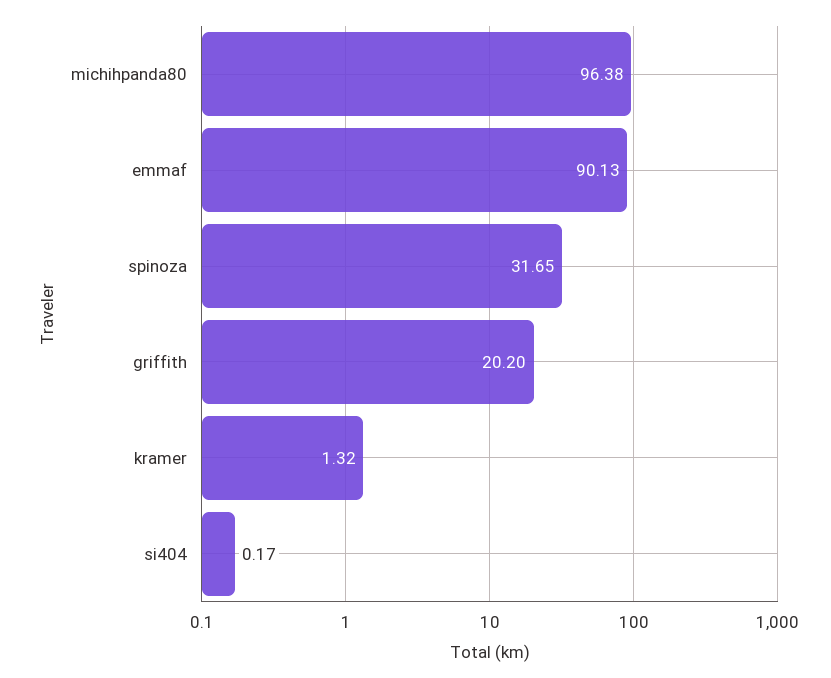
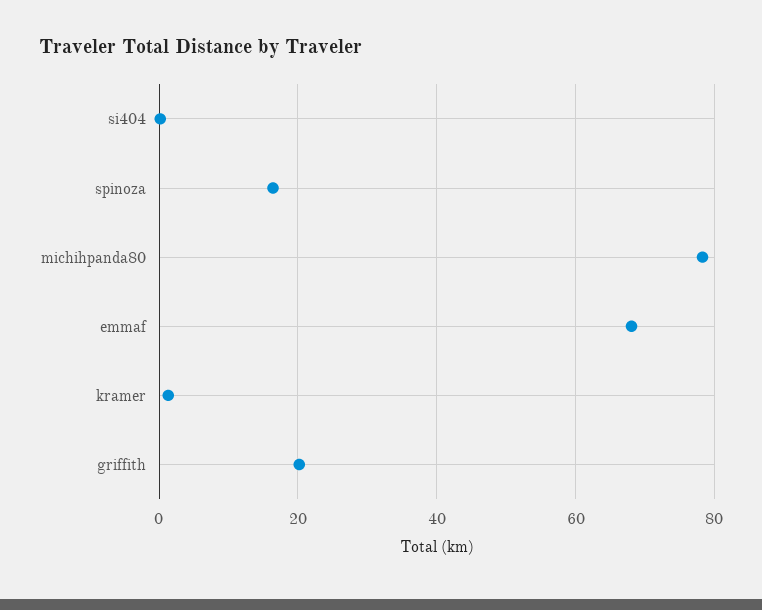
michihpanda80: 96.38 -> 78
emmaf: 90.13 -> 68
spinoza: 31.65 -> 16

